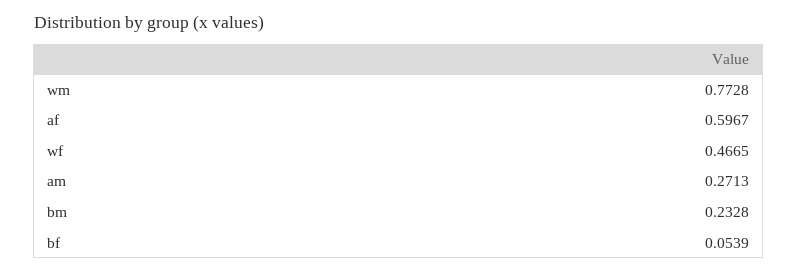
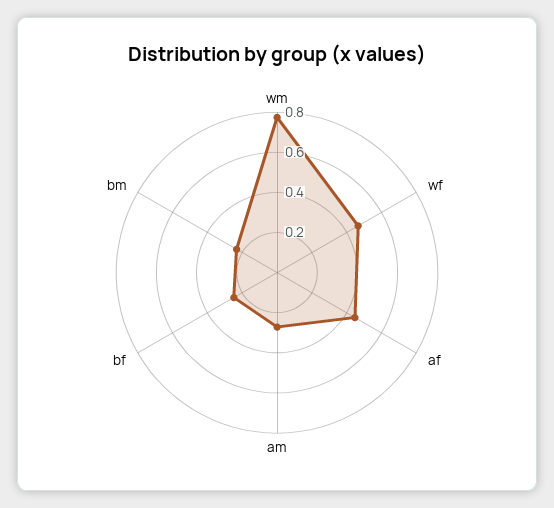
af: 0.5967 -> 0.45
bf: 0.0539 -> 0.25

